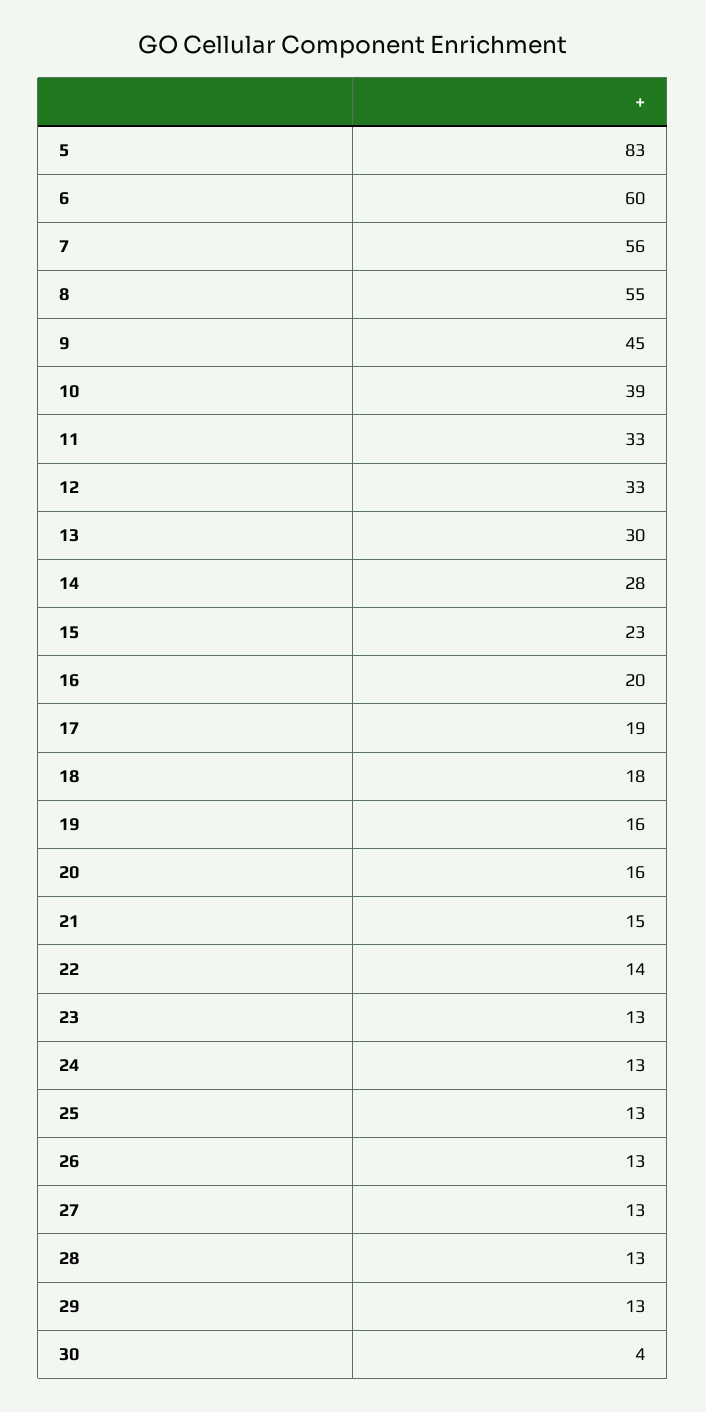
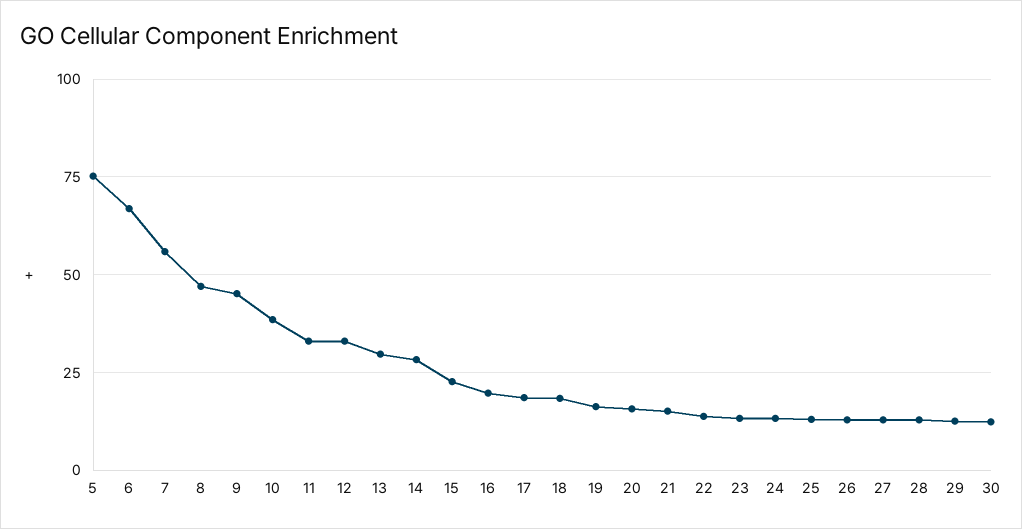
5: 83 -> 75
6: 60 -> 67.5
8: 55 -> 47.5
30: 4 -> 12.5

